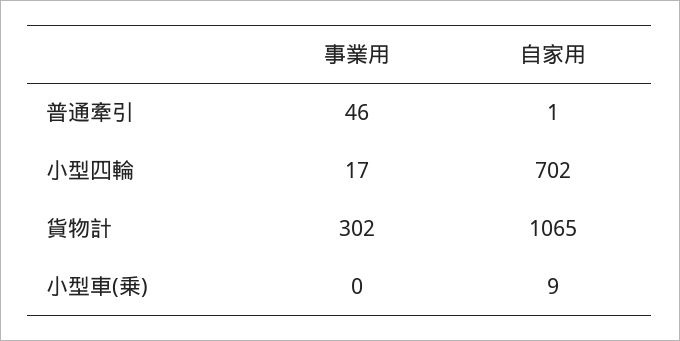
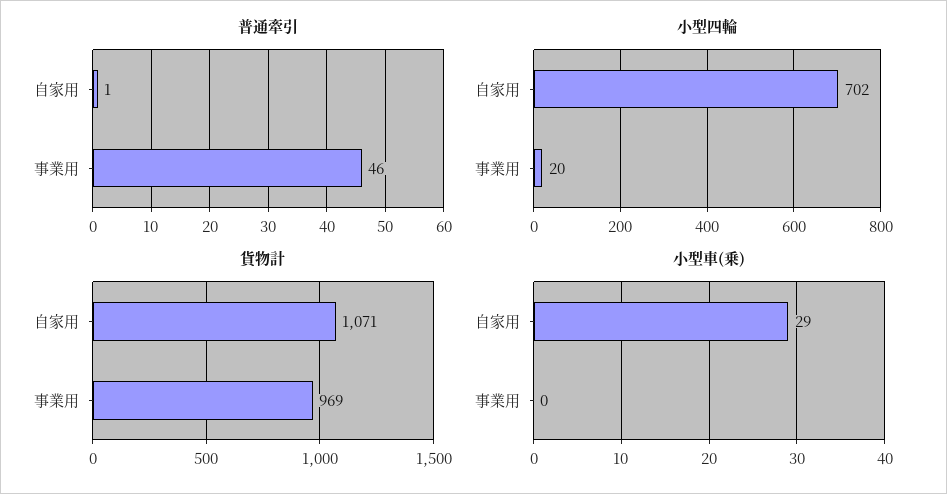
小型四輪, 事業用: 17 -> 20
貨物計, 事業用: 302 -> 969
貨物計, 自家用: 1065 -> 1071
小型車(乗), 自家用: 9 -> 29

